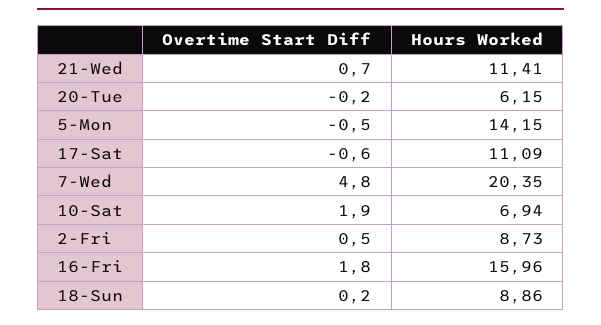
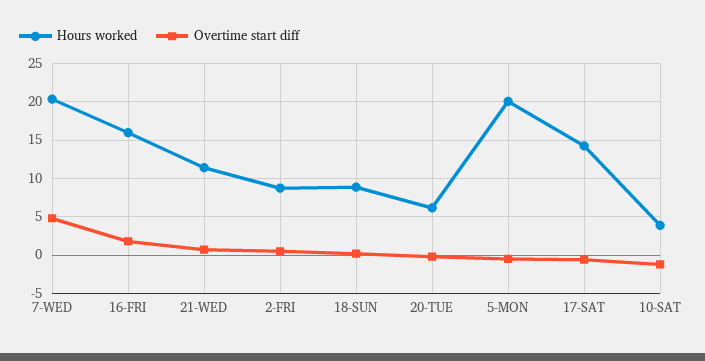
Hours Worked, 5-Mon: 14.15 -> 20
Hours Worked, 17-Sat: 11.09 -> 14
Overtime Start Diff, 10-Sat: 1.9 -> -1
Hours Worked, 10-Sat: 6.94 -> 4

